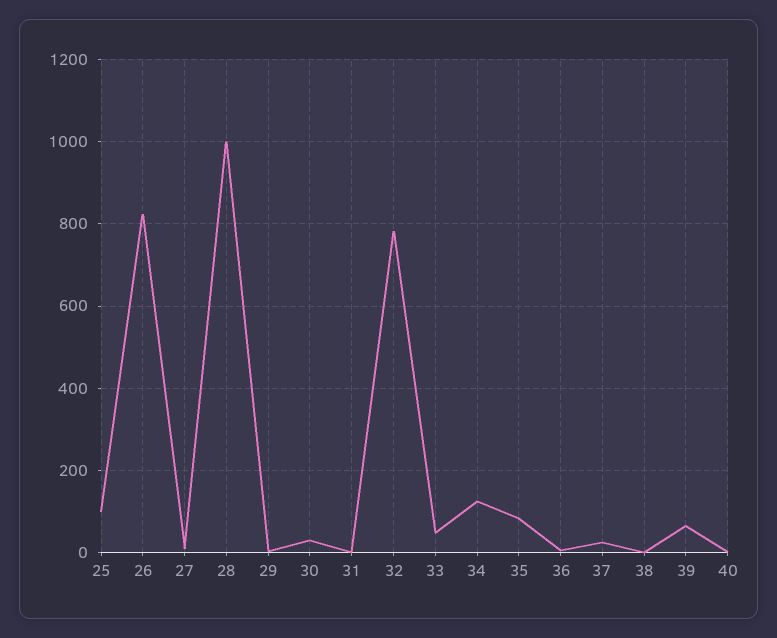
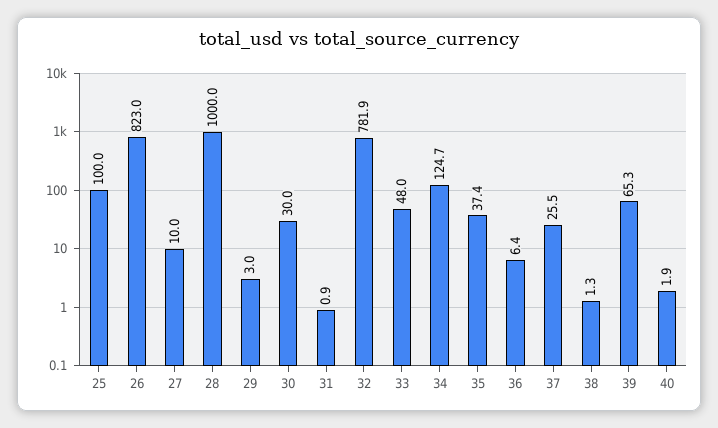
35: 80 -> 37.4

